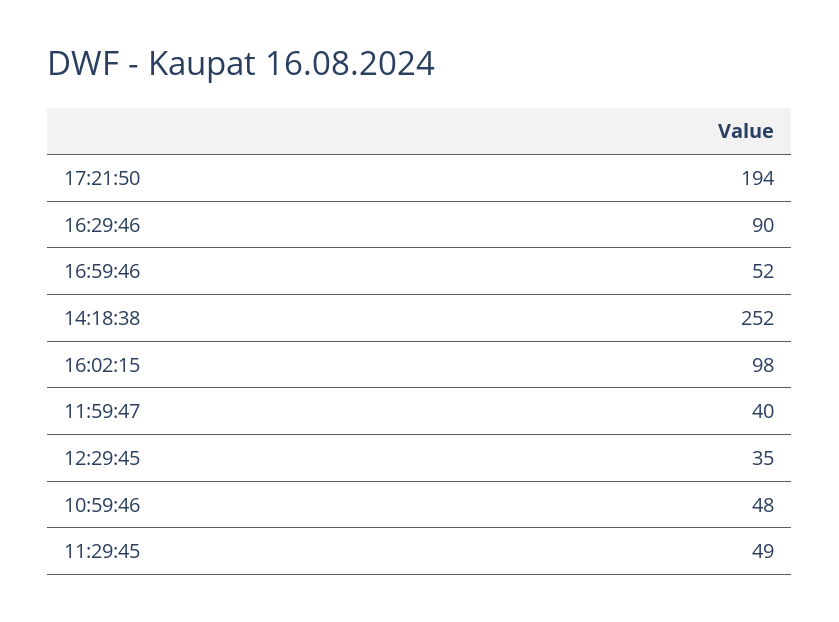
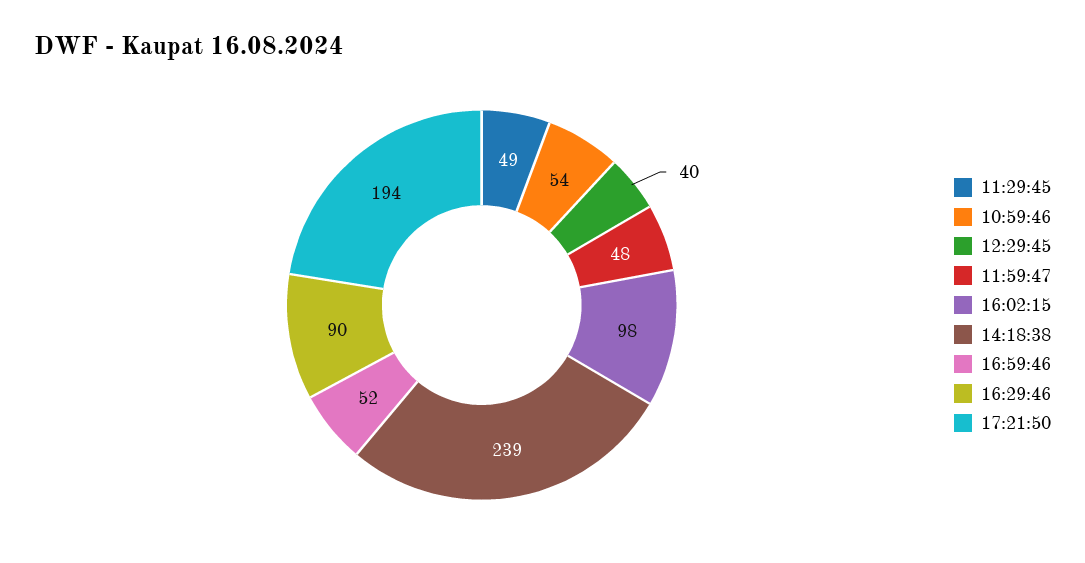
14:18:38: 252 -> 239
11:59:47: 40 -> 48
12:29:45: 35 -> 40
10:59:46: 48 -> 54

